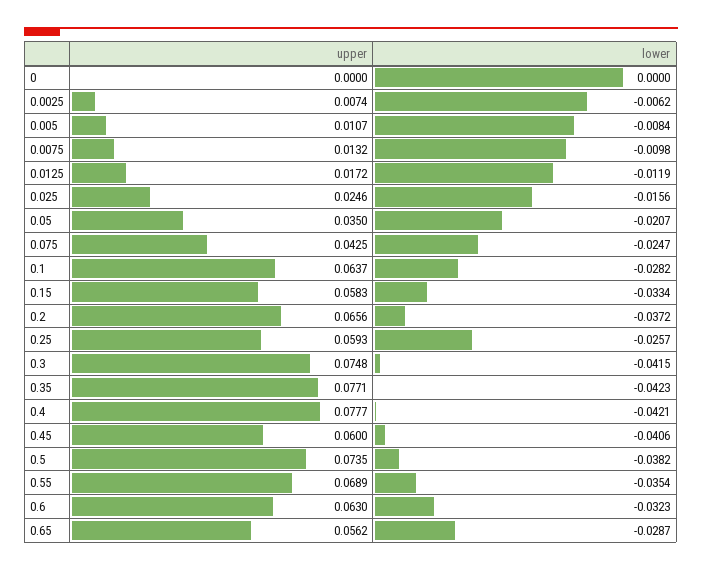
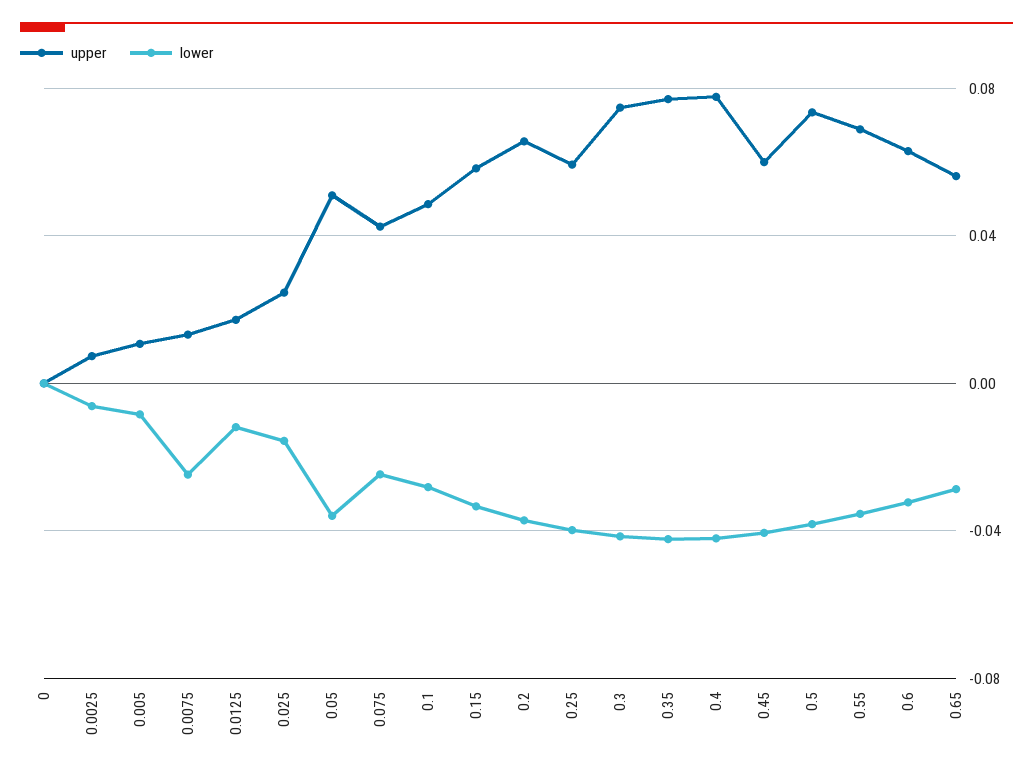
lower, 0.0075: -0.0098 -> -0.025
upper, 0.05: 0.035 -> 0.05
lower, 0.05: -0.0207 -> -0.035
upper, 0.1: 0.0637 -> 0.05
lower, 0.25: -0.0257 -> -0.04

